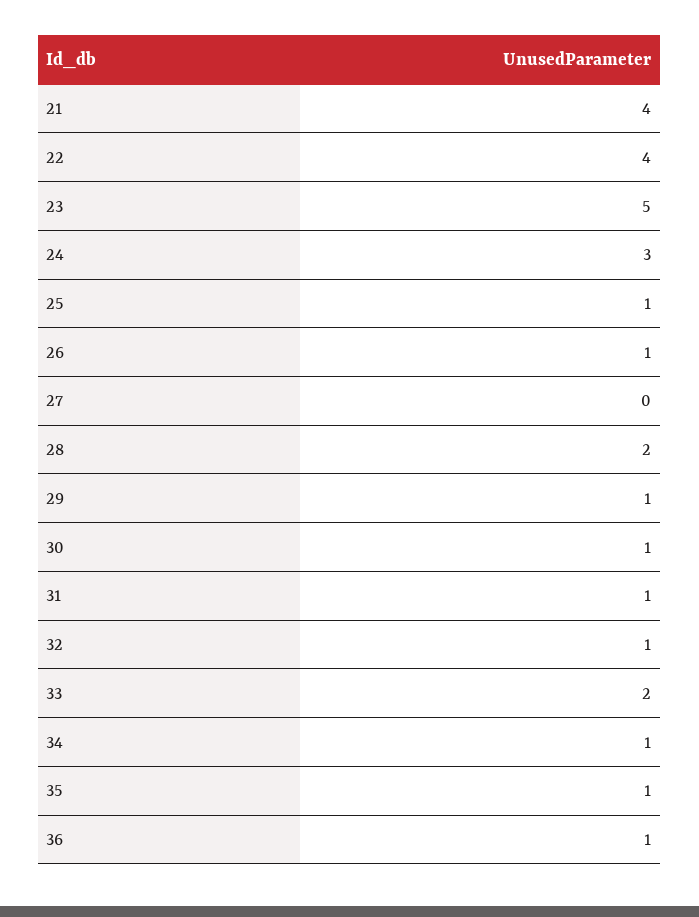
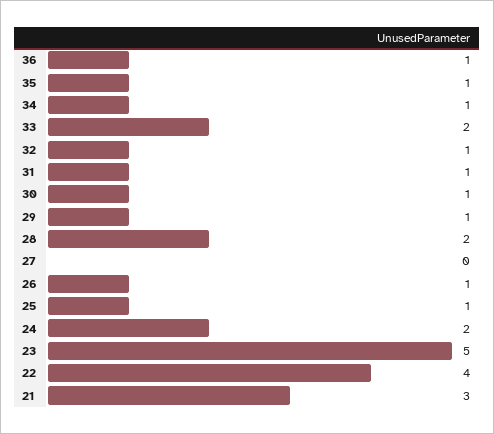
21: 4 -> 3
24: 3 -> 2

